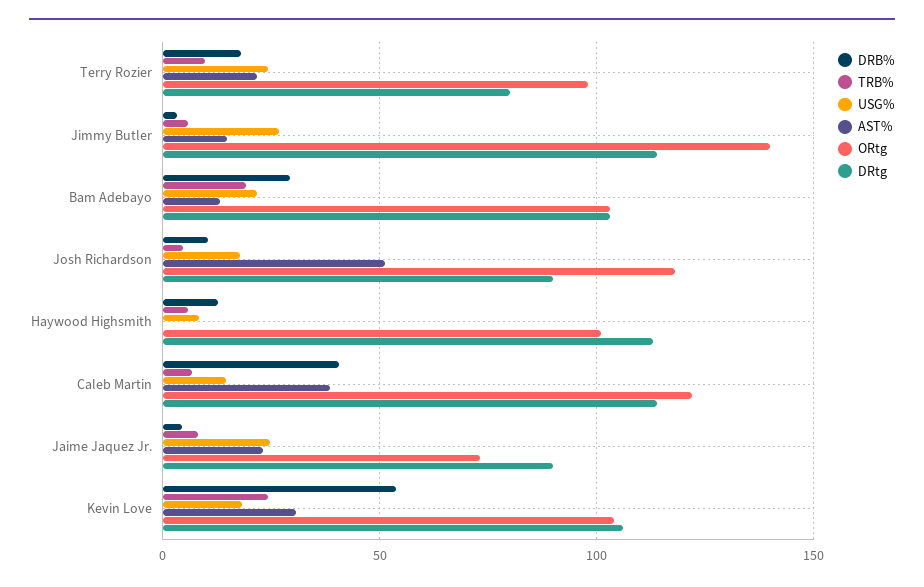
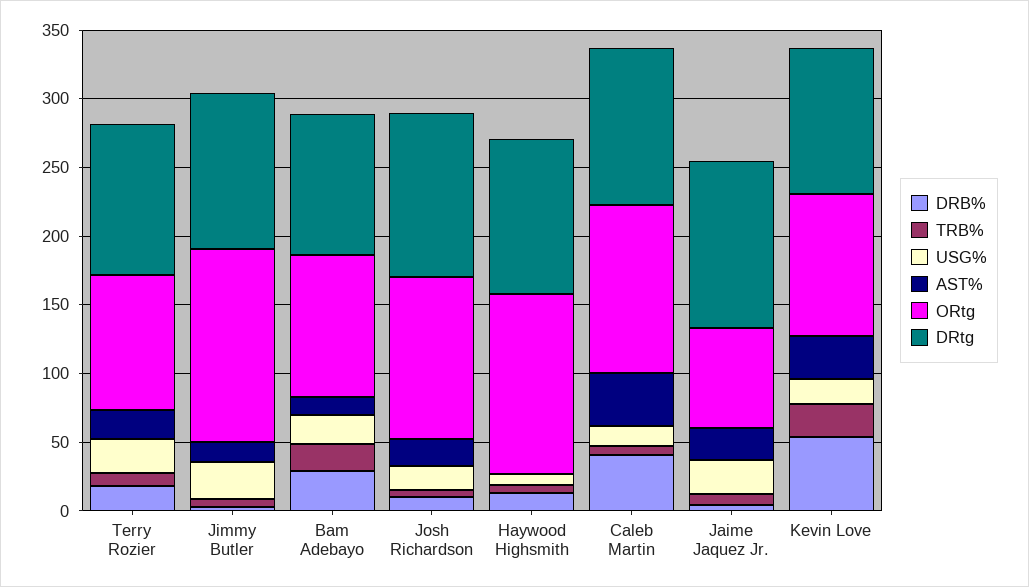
DRtg, Terry Rozier: 80 -> 110
AST%, Josh Richardson: 50 -> 20
DRtg, Josh Richardson: 90 -> 120
ORtg, Haywood Highsmith: 100 -> 130
DRtg, Jaime Jaquez Jr.: 90 -> 120

